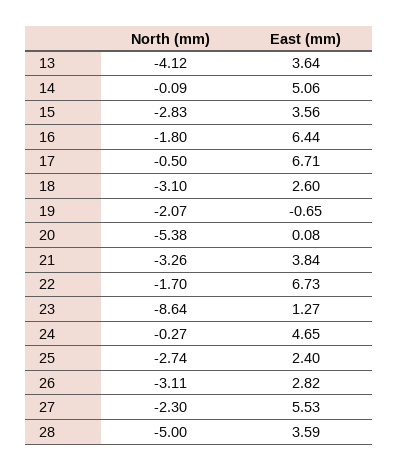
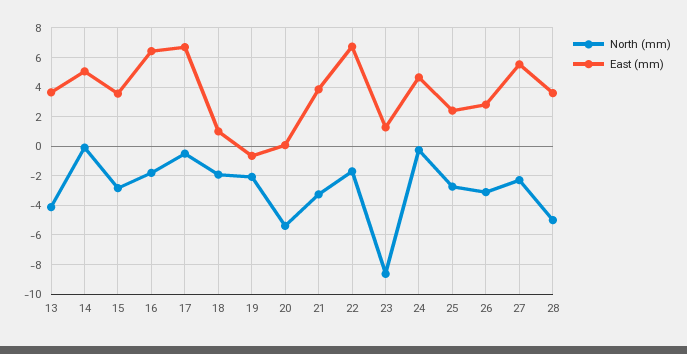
North (mm), 18: -3.1 -> -2
East (mm), 18: 2.6 -> 1

